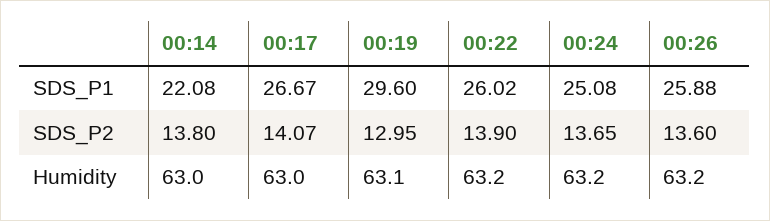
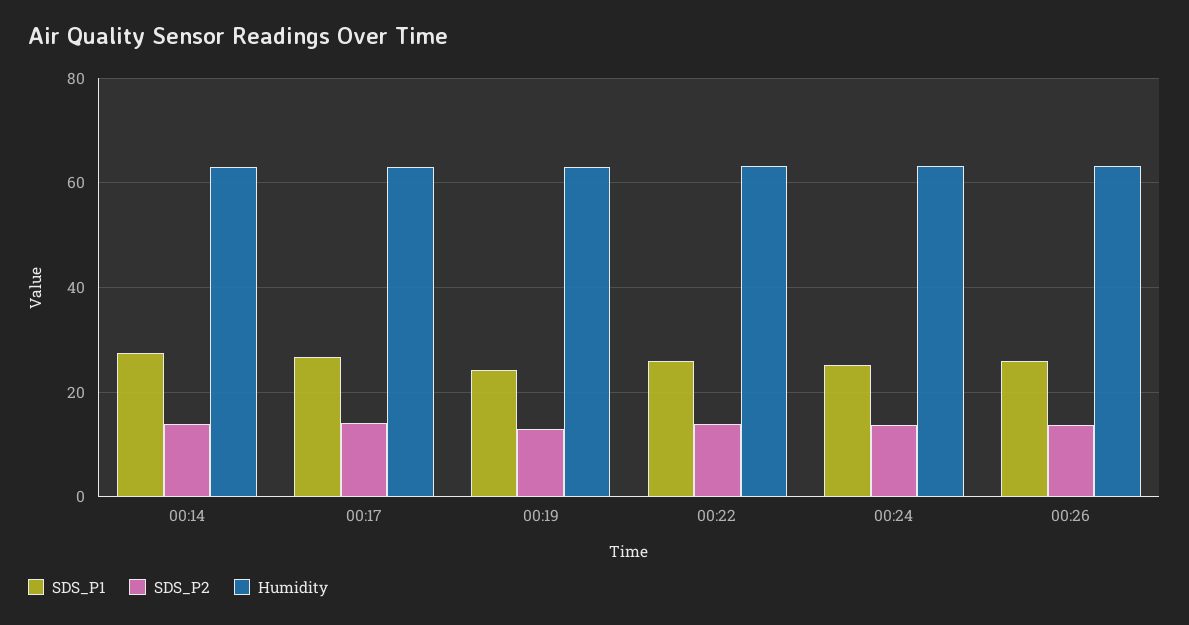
SDS_P1, 00:14: 22.08 -> 28
SDS_P1, 00:19: 29.6 -> 24

